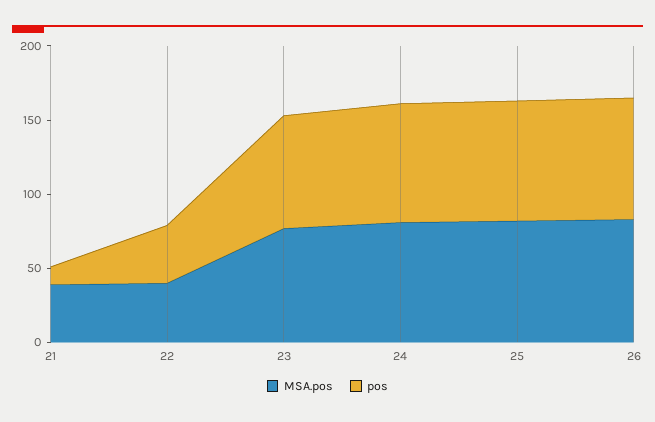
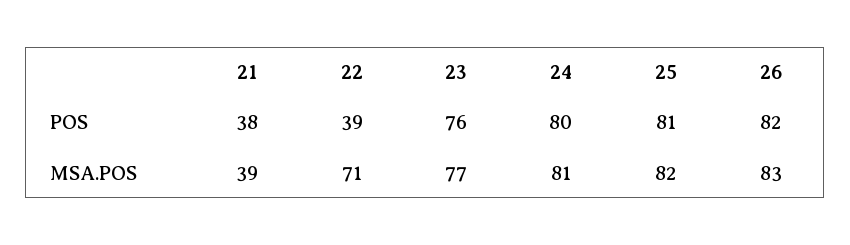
pos, 21: 10 -> 38
MSA.pos, 22: 40 -> 71

